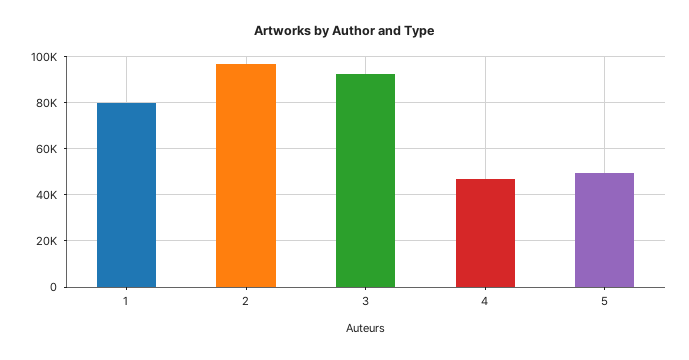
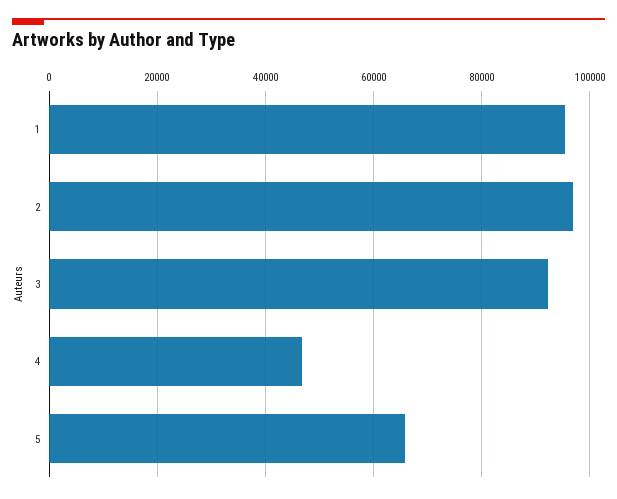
1: 80000 -> 96000
5: 50000 -> 66000

